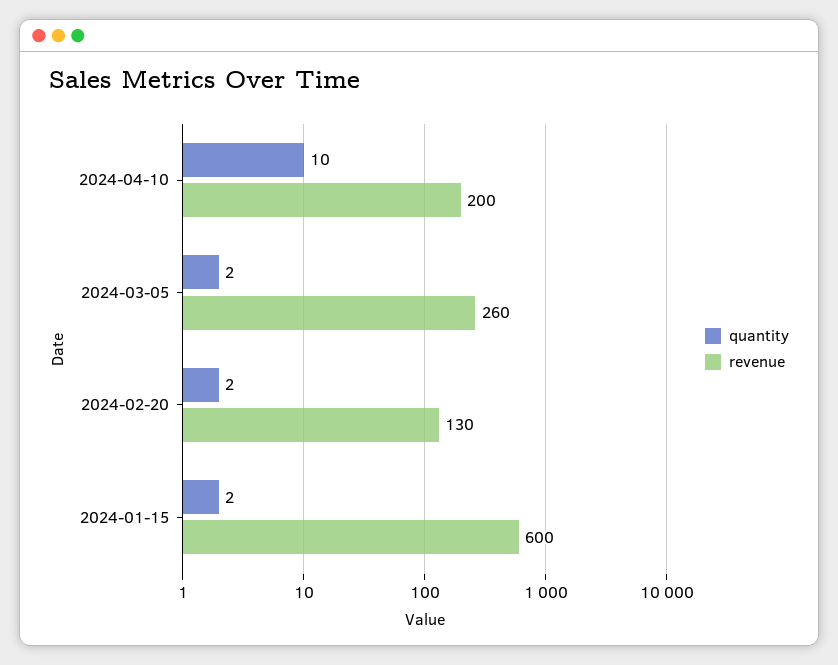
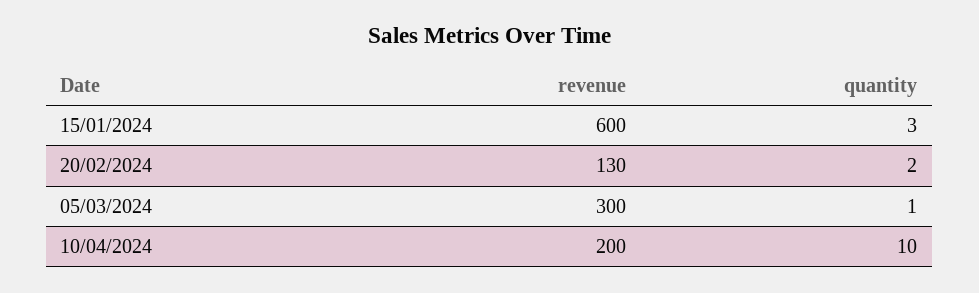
quantity, 2024-03-05: 2 -> 1
revenue, 2024-03-05: 260 -> 300
quantity, 2024-01-15: 2 -> 3

